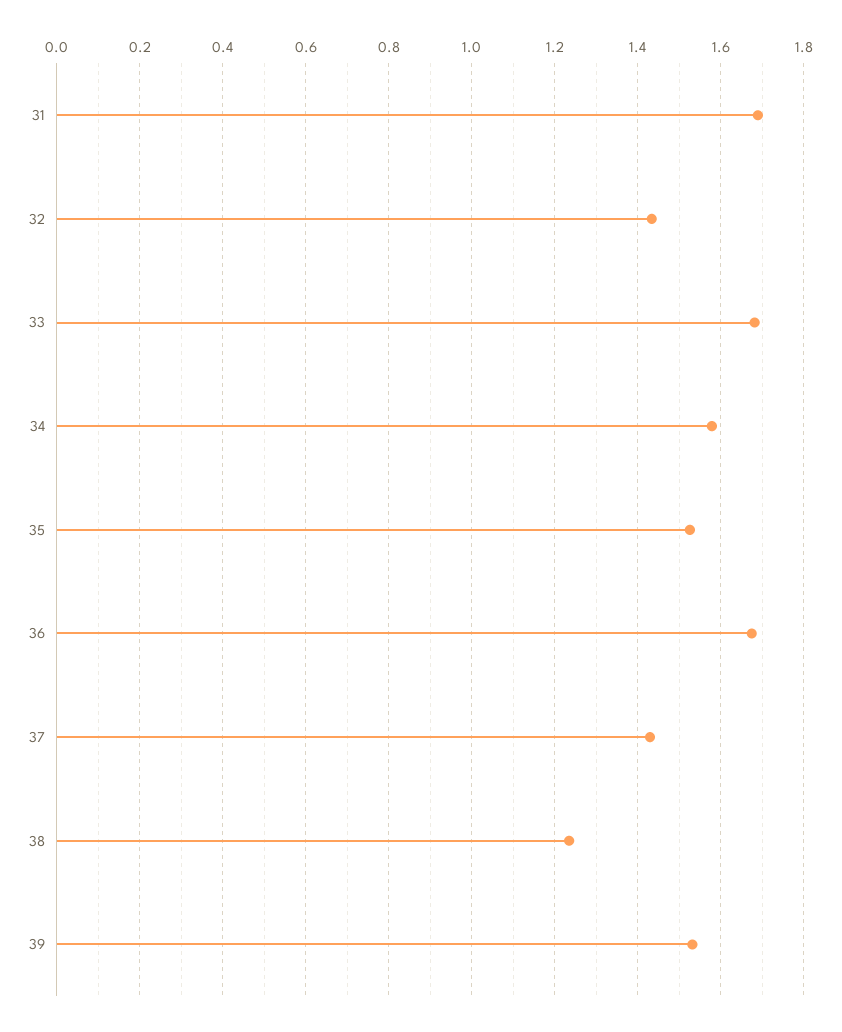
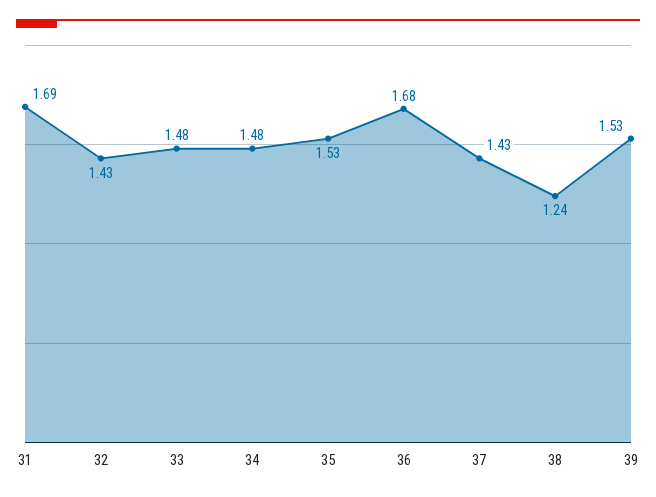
33: 1.68 -> 1.48
34: 1.58 -> 1.48

